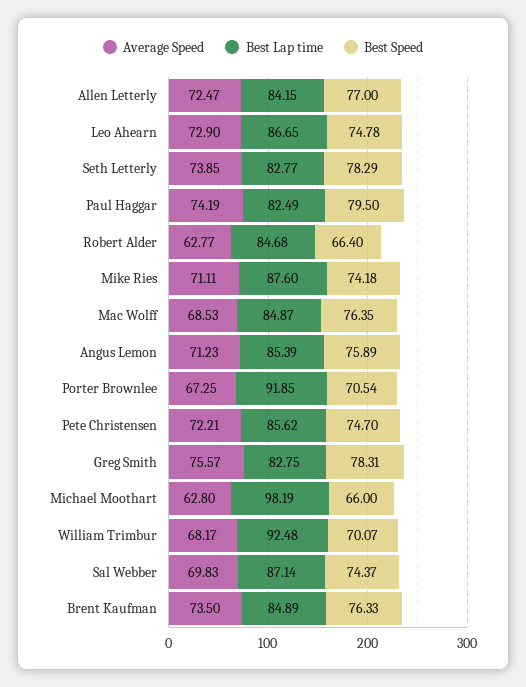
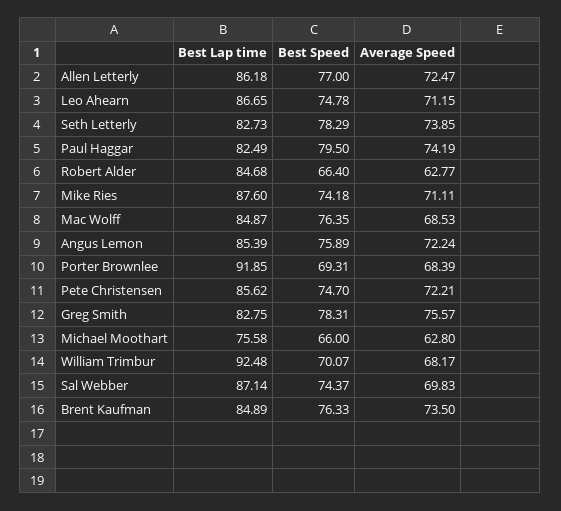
Best Lap time, Allen Letterly: 84.15 -> 86.18
Average Speed, Leo Ahearn: 72.9 -> 71.15
Best Lap time, Seth Letterly: 82.77 -> 82.73
Average Speed, Angus Lemon: 71.23 -> 72.24
Average Speed, Porter Brownlee: 67.25 -> 68.39
Best Speed, Porter Brownlee: 70.54 -> 69.31
Best Lap time, Michael Moothart: 98.19 -> 75.58

